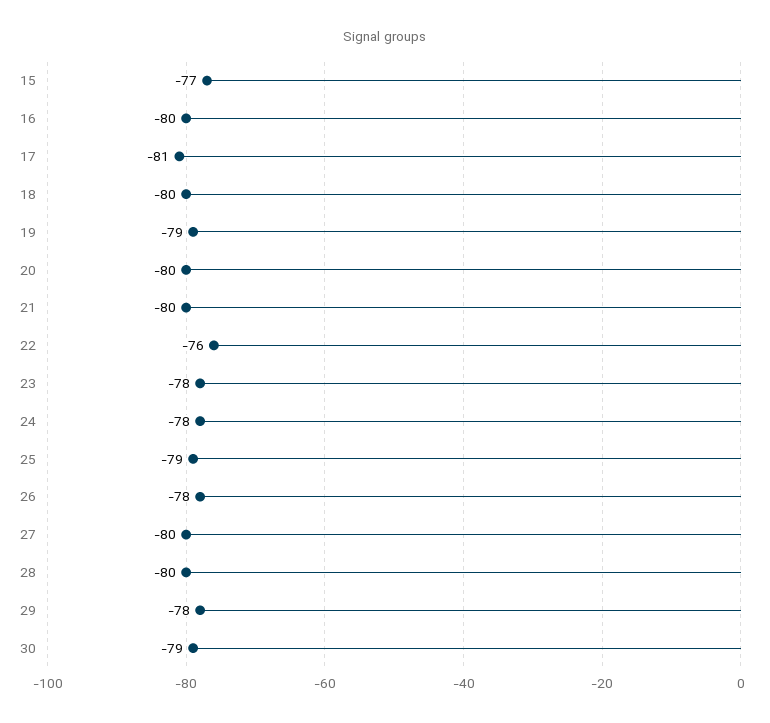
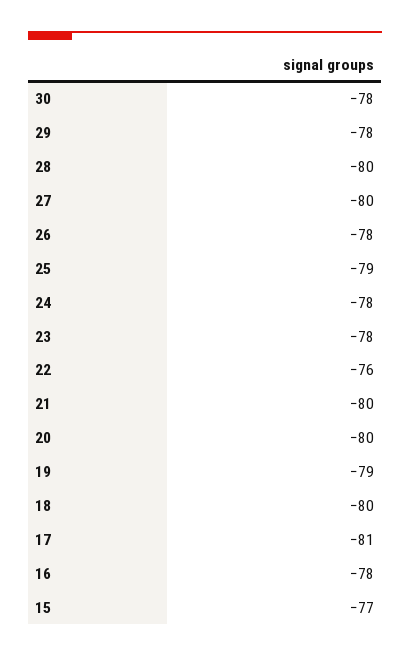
16: -80 -> -78
30: -79 -> -78

